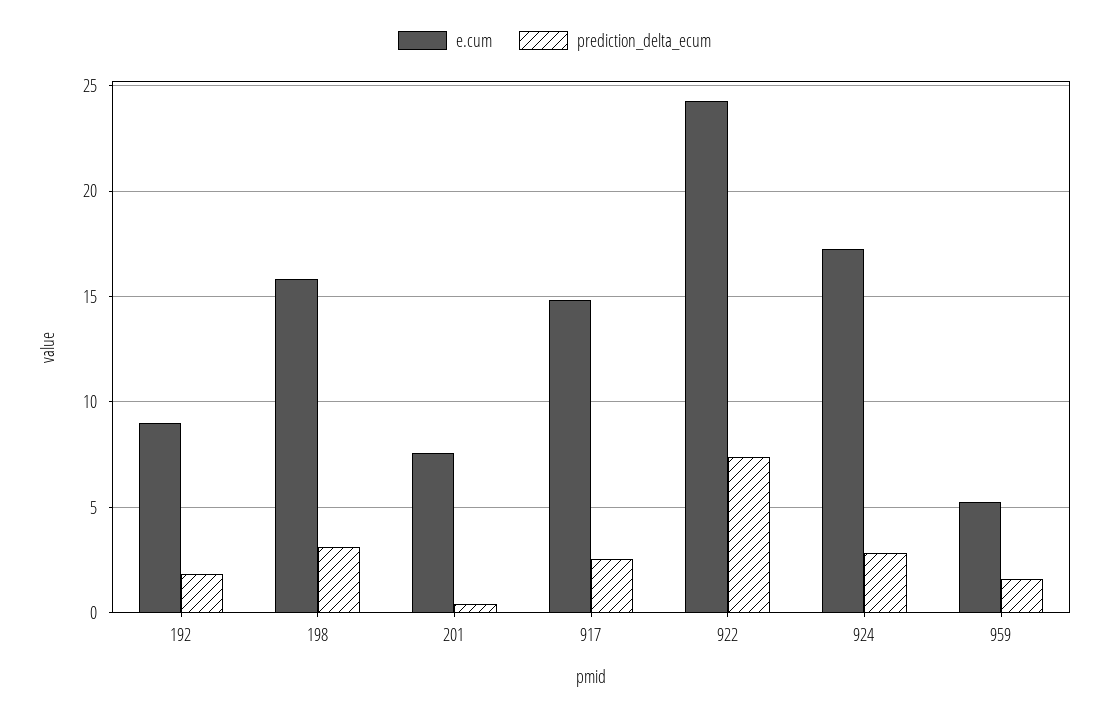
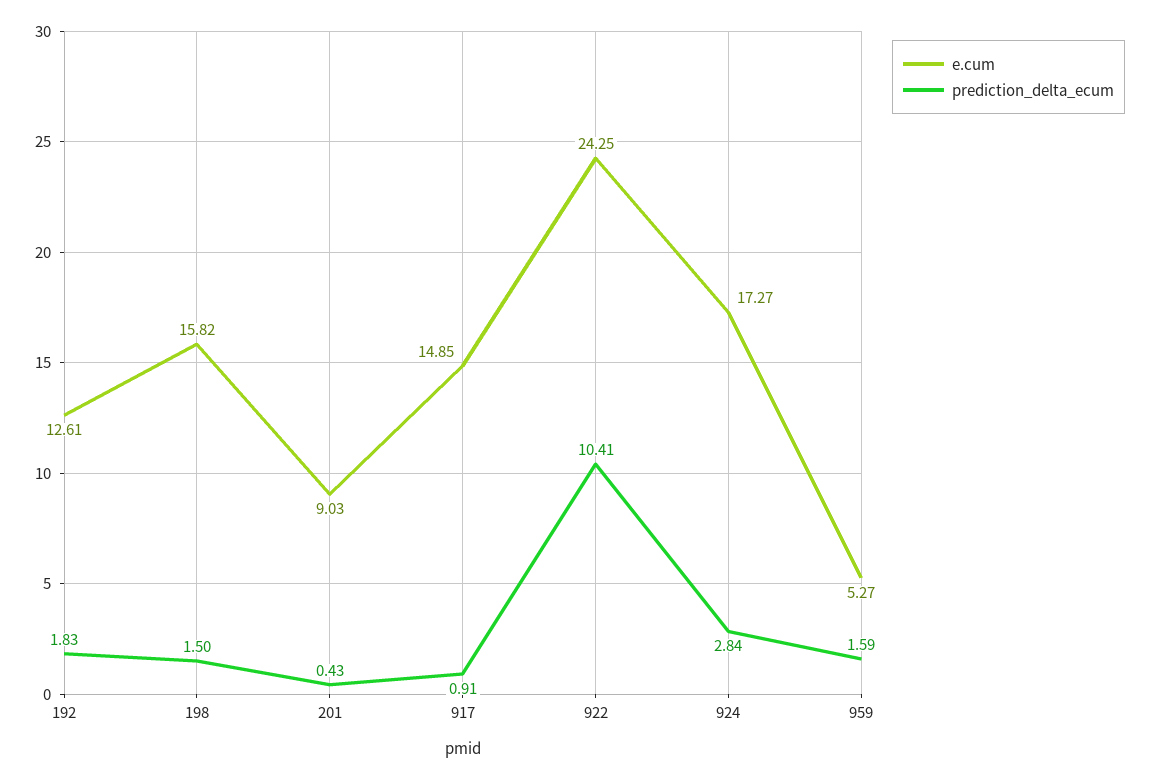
e.cum, 192: 9 -> 12.61
prediction_delta_ecum, 198: 3 -> 1.5
e.cum, 201: 7.5 -> 9.03
prediction_delta_ecum, 917: 2.5 -> 0.91
prediction_delta_ecum, 922: 7.5 -> 10.41

